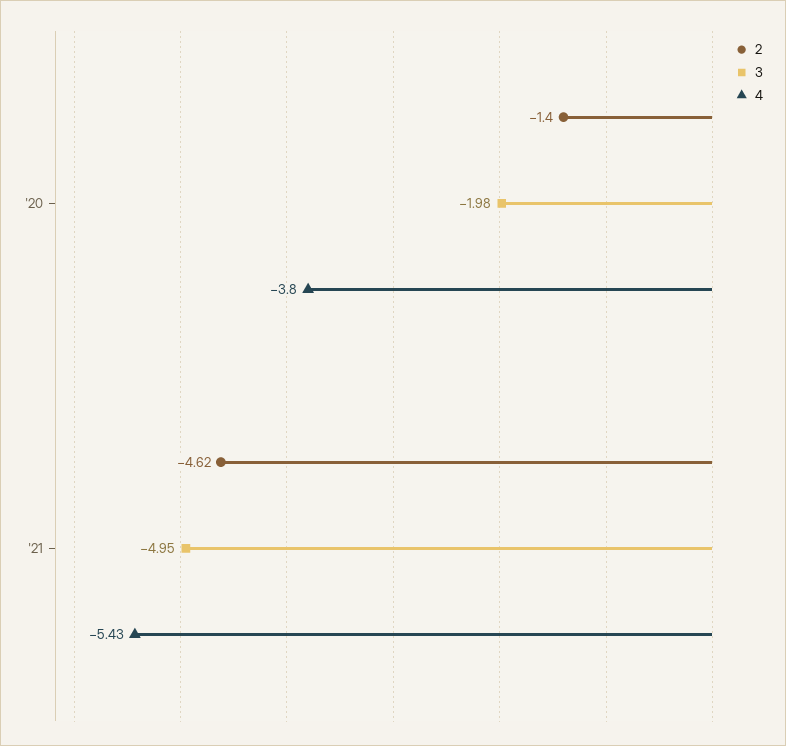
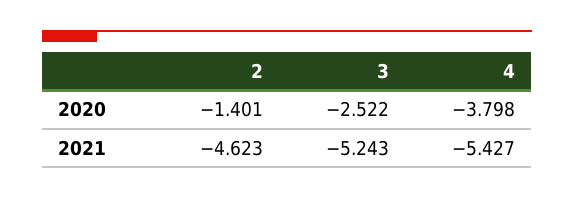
3, '20: -1.98 -> -2.522
3, '21: -4.95 -> -5.243

